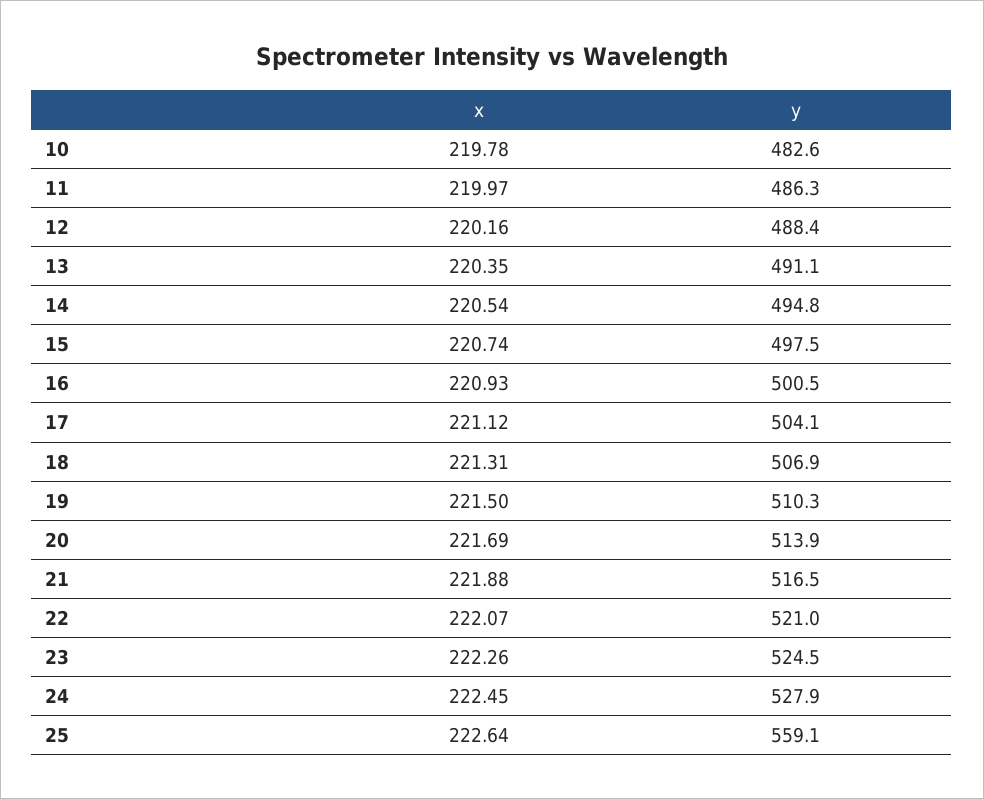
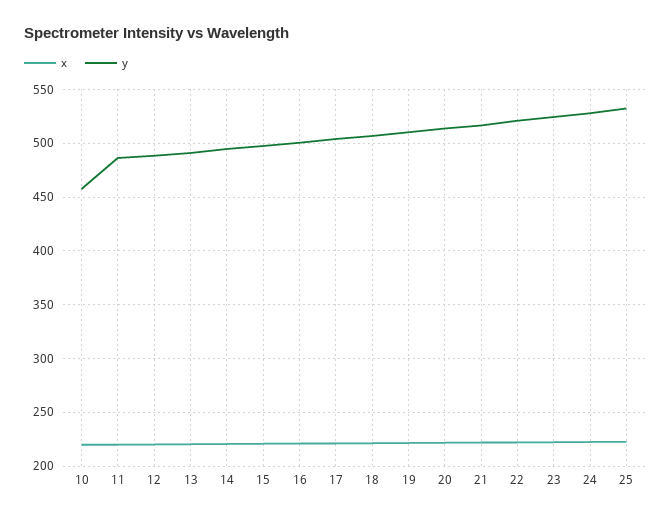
y, 10: 482.6 -> 460
y, 25: 559.1 -> 530

